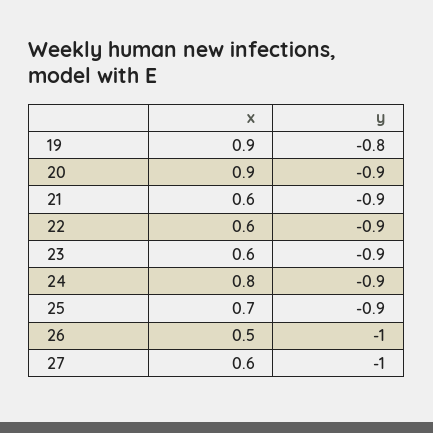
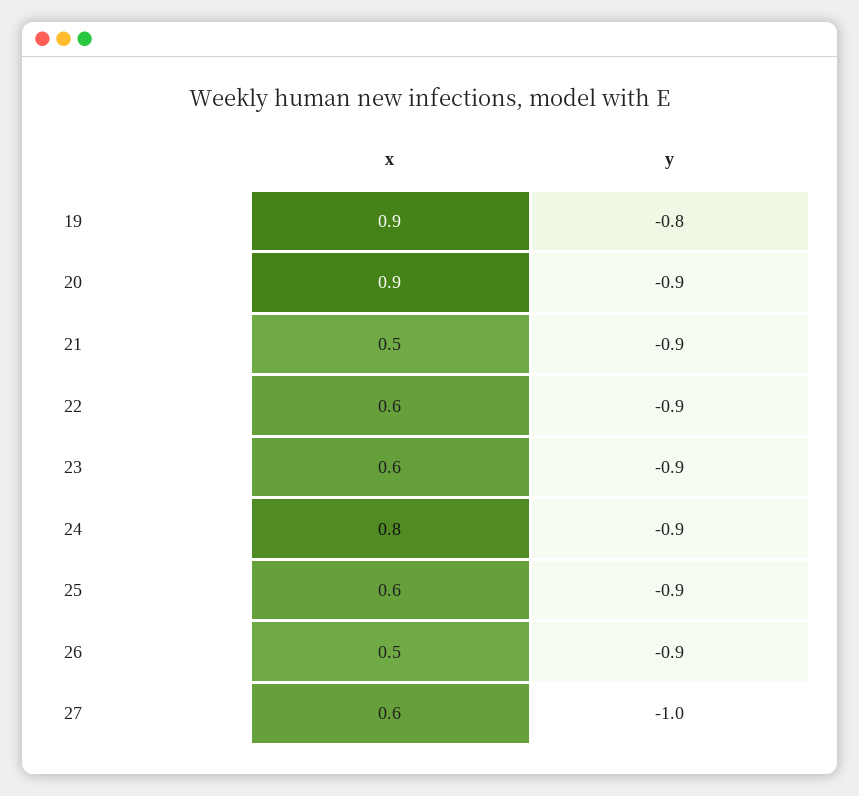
x, 21: 0.6 -> 0.5
x, 25: 0.7 -> 0.6
y, 26: -1 -> -0.9

